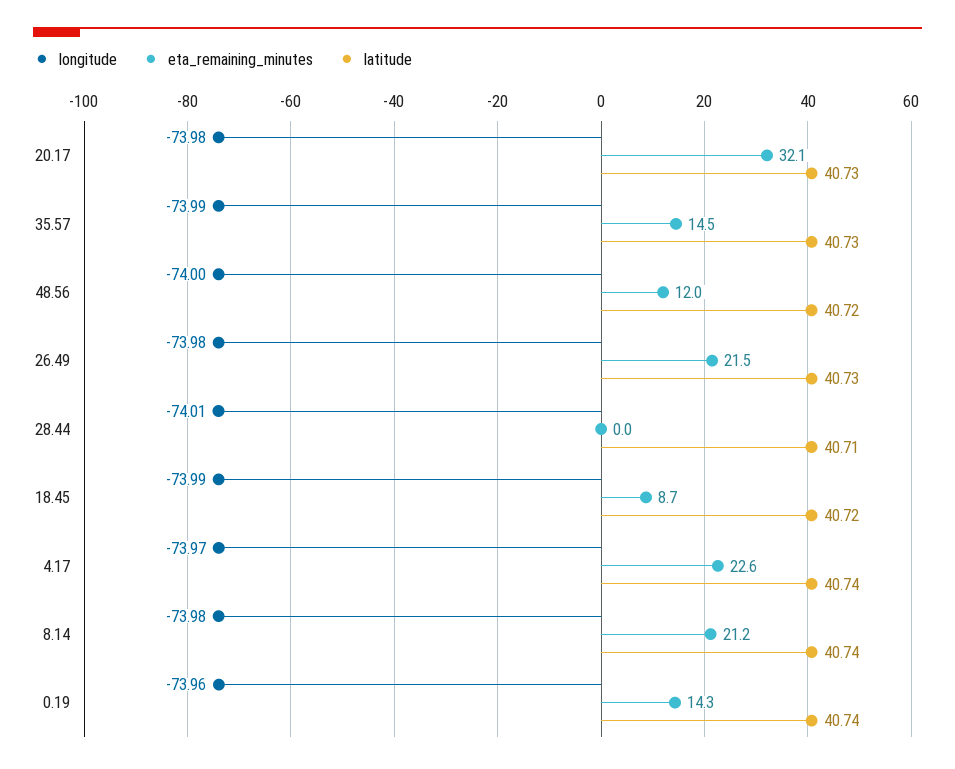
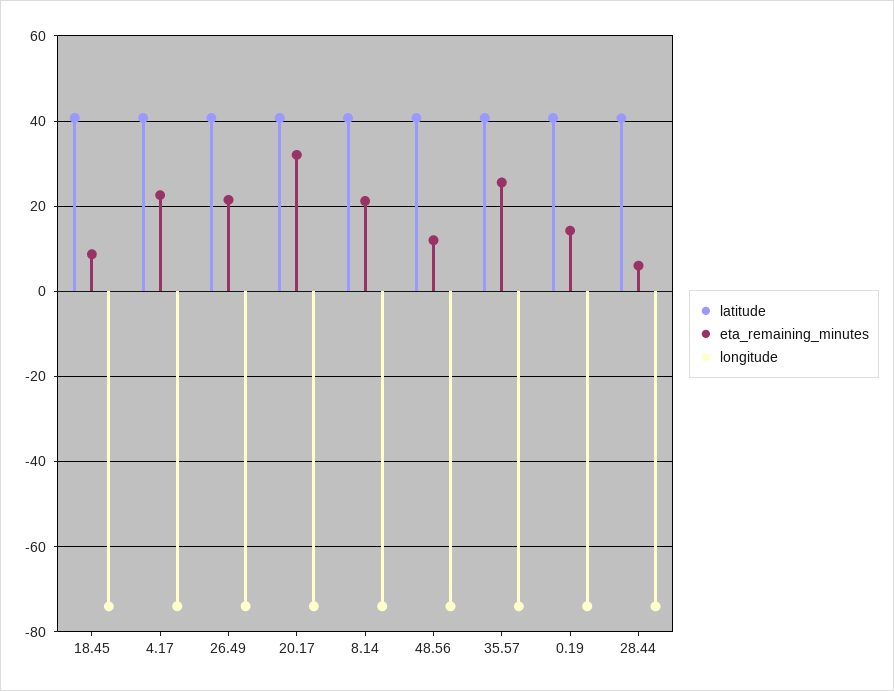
eta_remaining_minutes, 35.57: 14.5 -> 26
eta_remaining_minutes, 28.44: 0 -> 6

